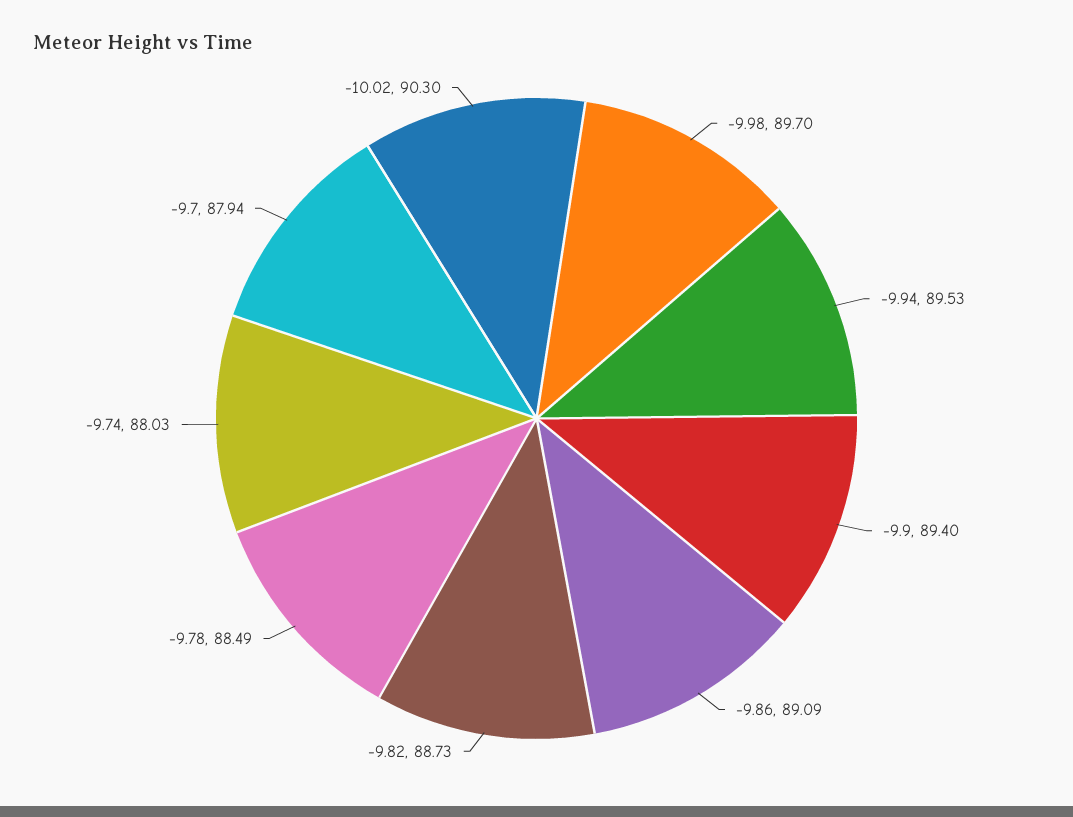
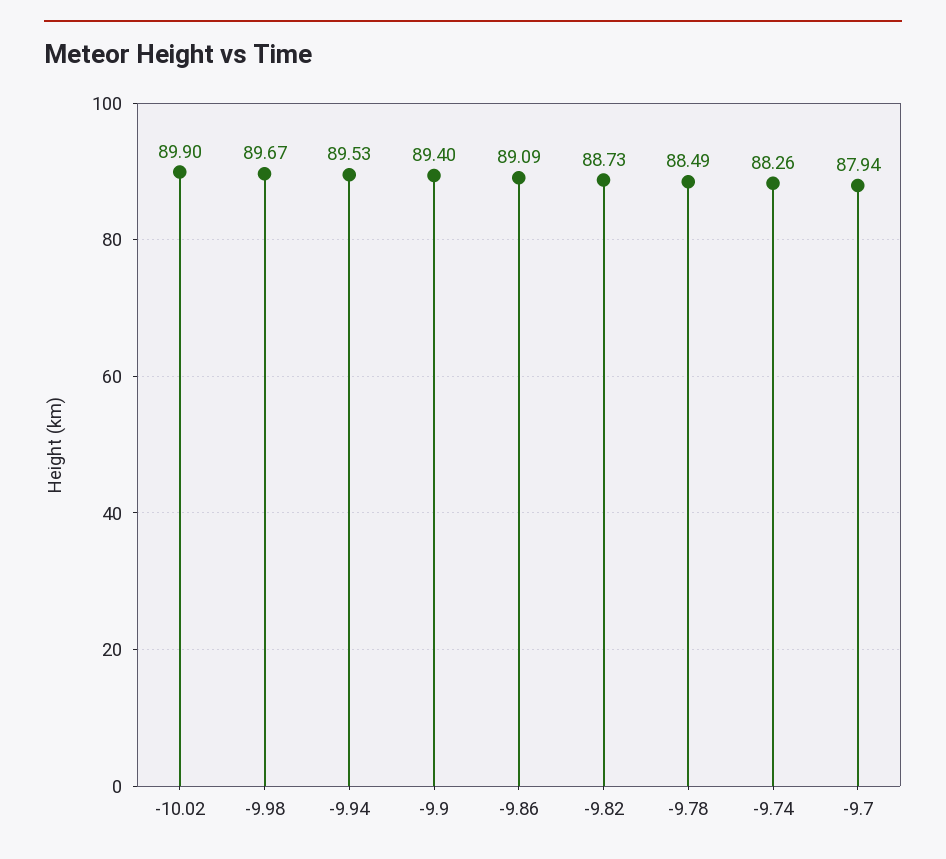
-9.98: 89.7 -> 89.67
-9.74: 88.03 -> 88.26
-10.02: 90.3 -> 89.9

